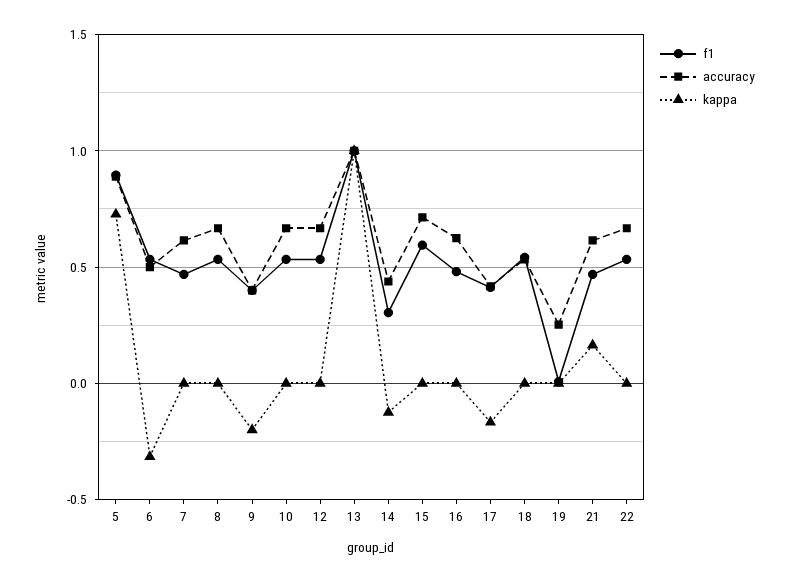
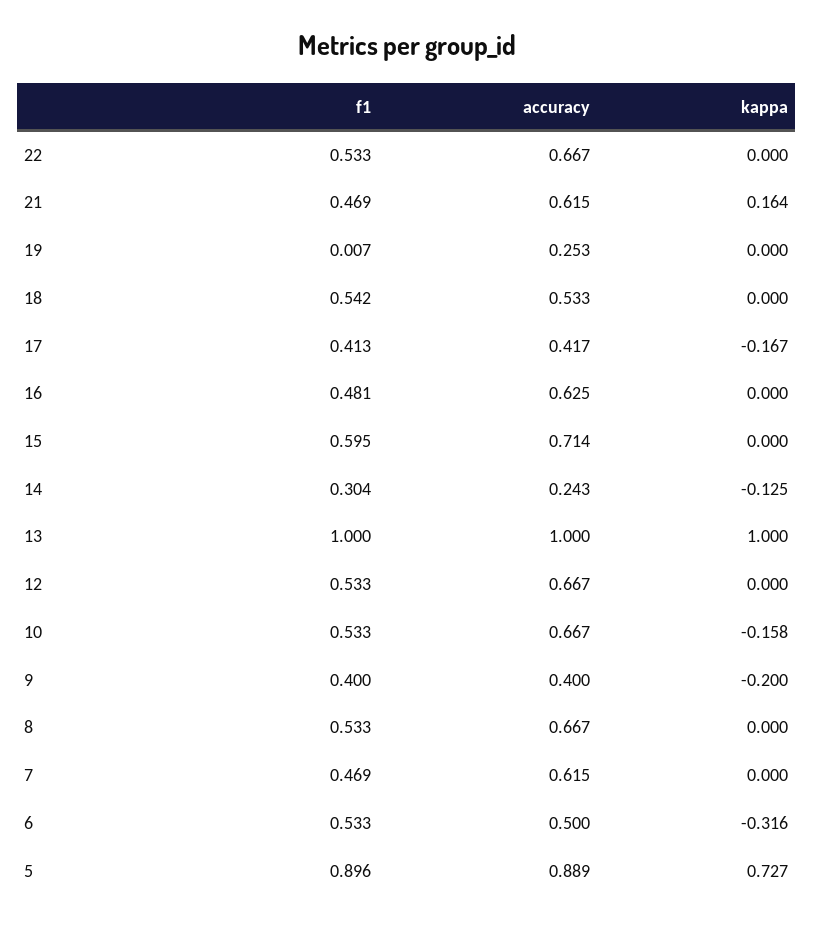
kappa, 10: 0 -> -0.158
accuracy, 14: 0.45 -> 0.243

